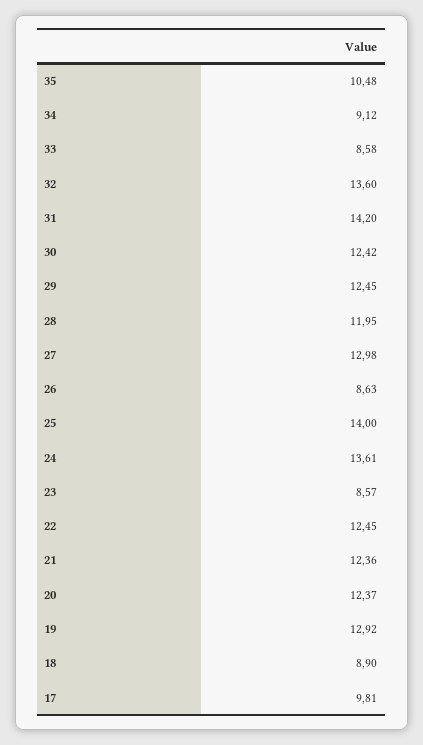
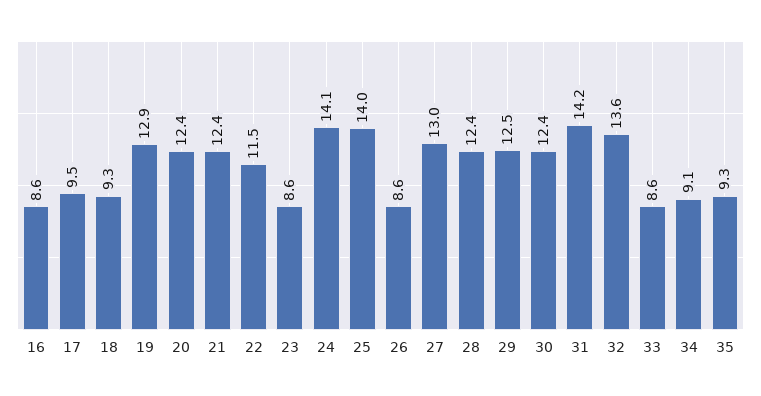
35: 10.48 -> 9.3
28: 11.95 -> 12.4
24: 13.61 -> 14.1
22: 12.45 -> 11.5
18: 8.9 -> 9.3
17: 9.81 -> 9.5
16: none -> 8.6

